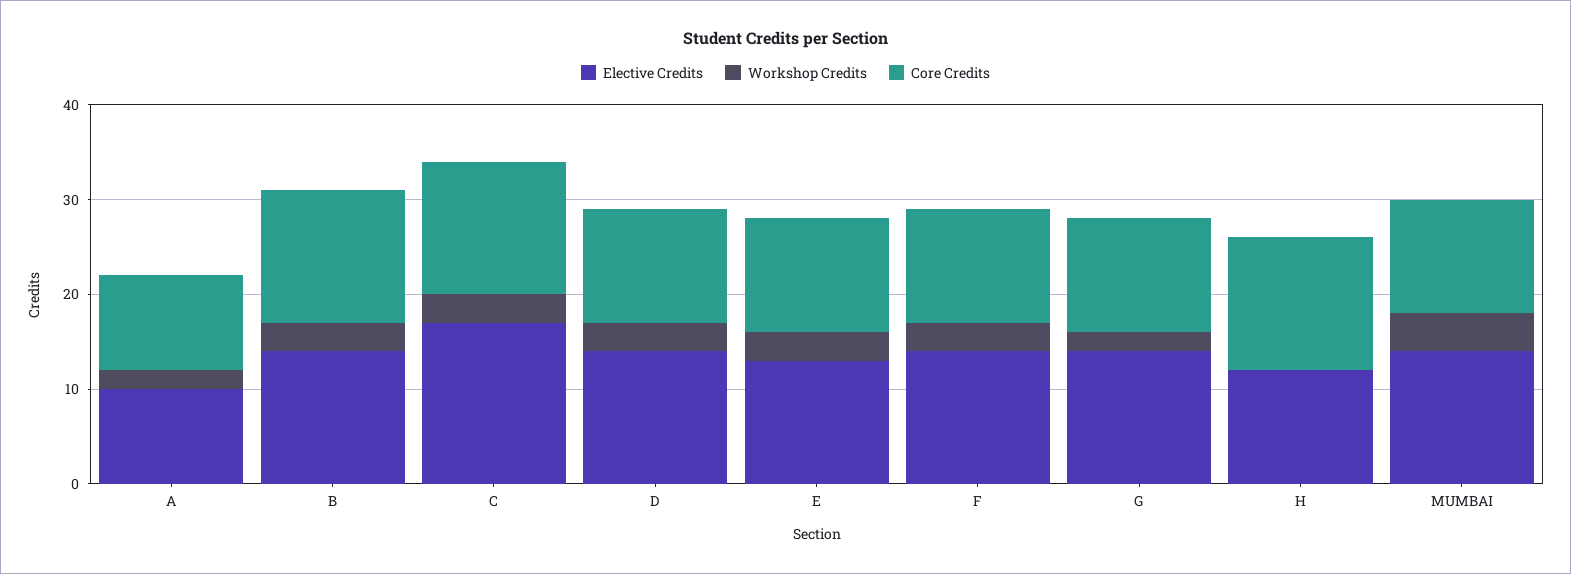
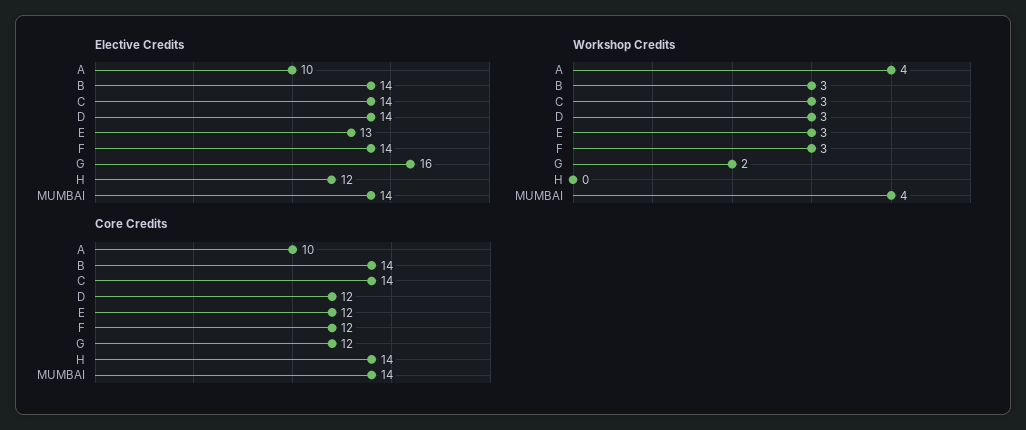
Workshop Credits, A: 2 -> 4
Elective Credits, C: 17 -> 14
Elective Credits, G: 14 -> 16
Core Credits, MUMBAI: 12 -> 14

